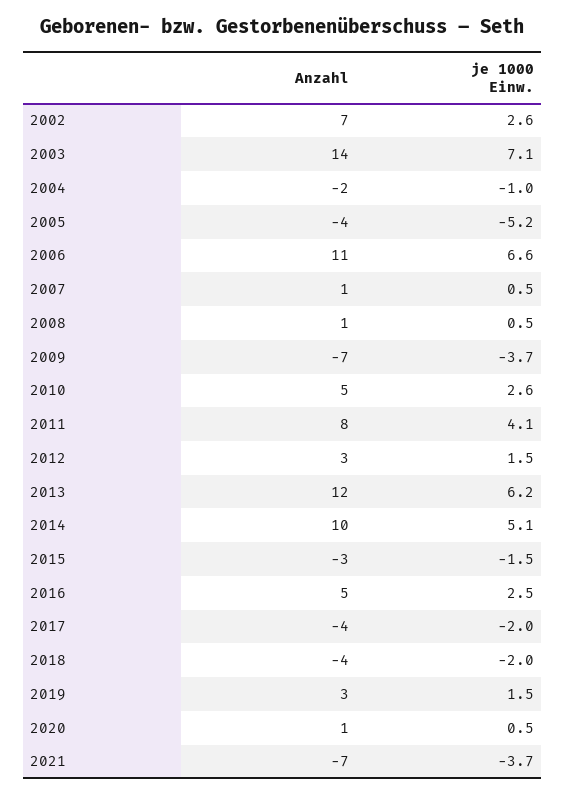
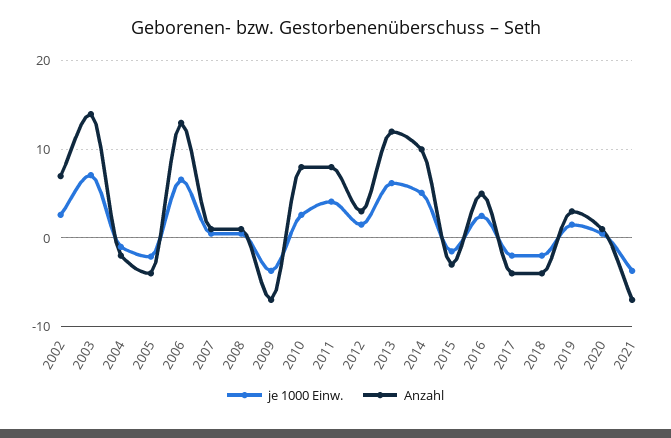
je 1000 Einw., 2005: -5.2 -> -2
Anzahl, 2006: 11 -> 13
Anzahl, 2010: 5 -> 8

